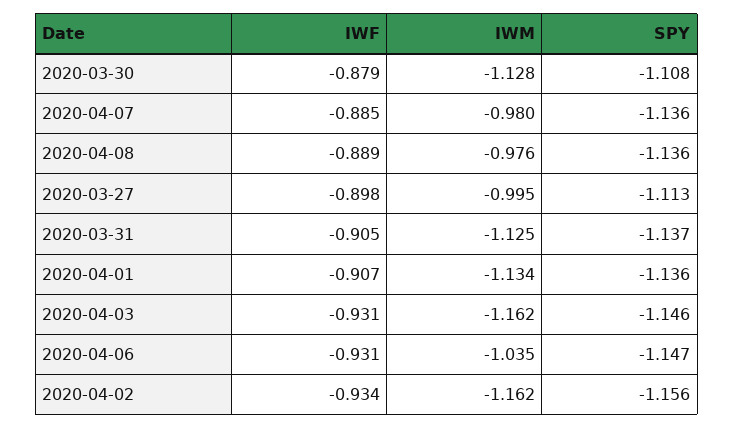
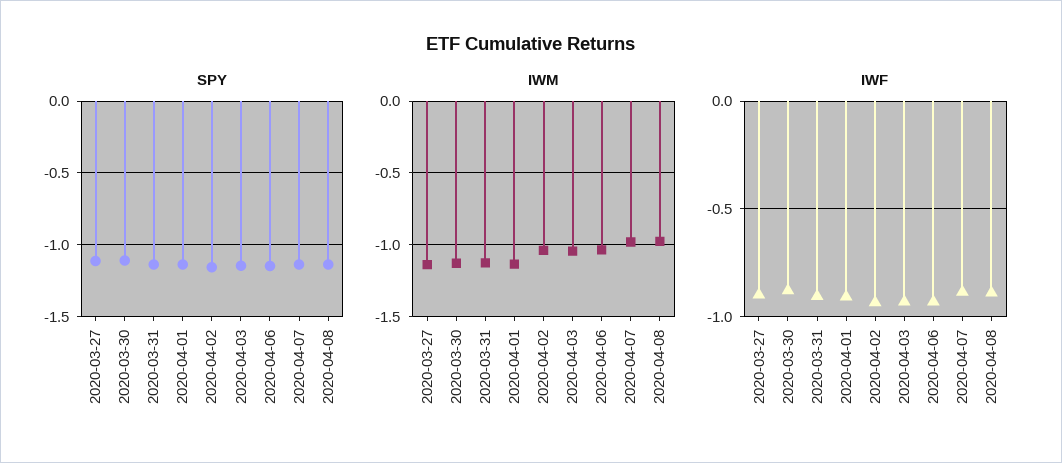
IWM, 2020-03-27: -0.995 -> -1.15
IWM, 2020-04-03: -1.162 -> -1.05
IWM, 2020-04-02: -1.162 -> -1.05

